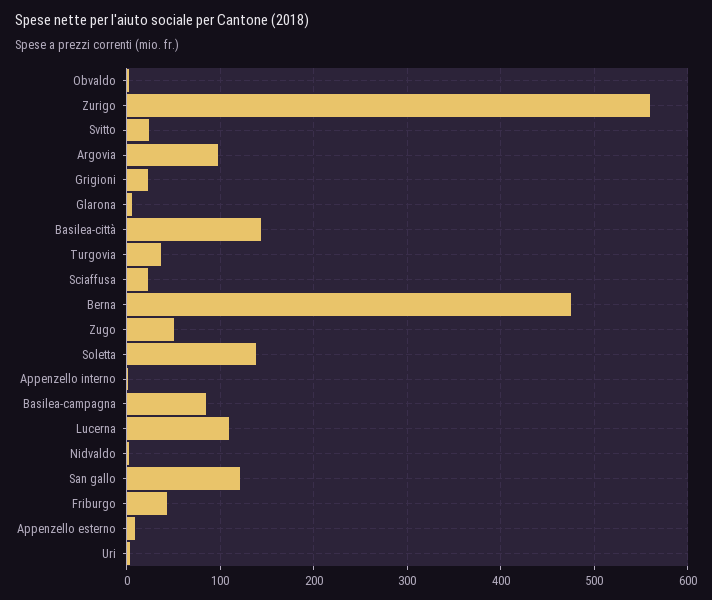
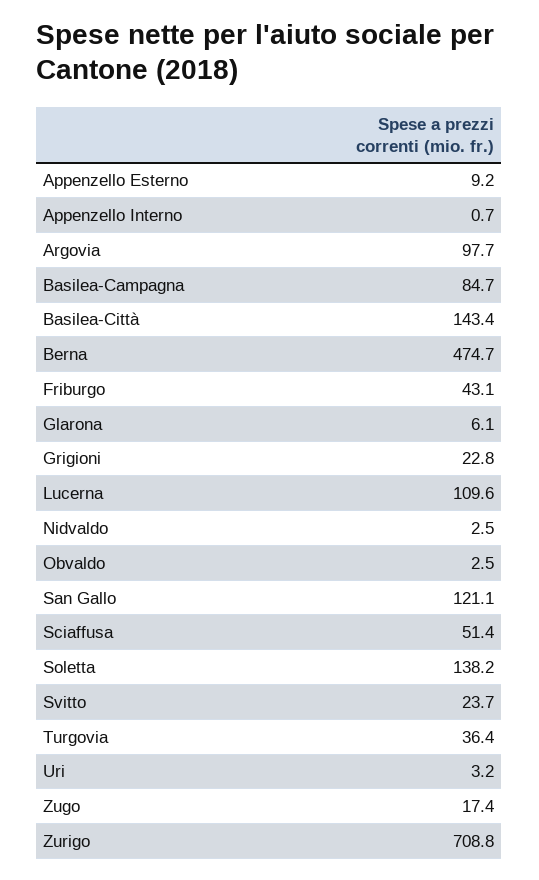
Zurigo: 560 -> 708.8
Sciaffusa: 20 -> 51.4
Zugo: 50 -> 17.4

